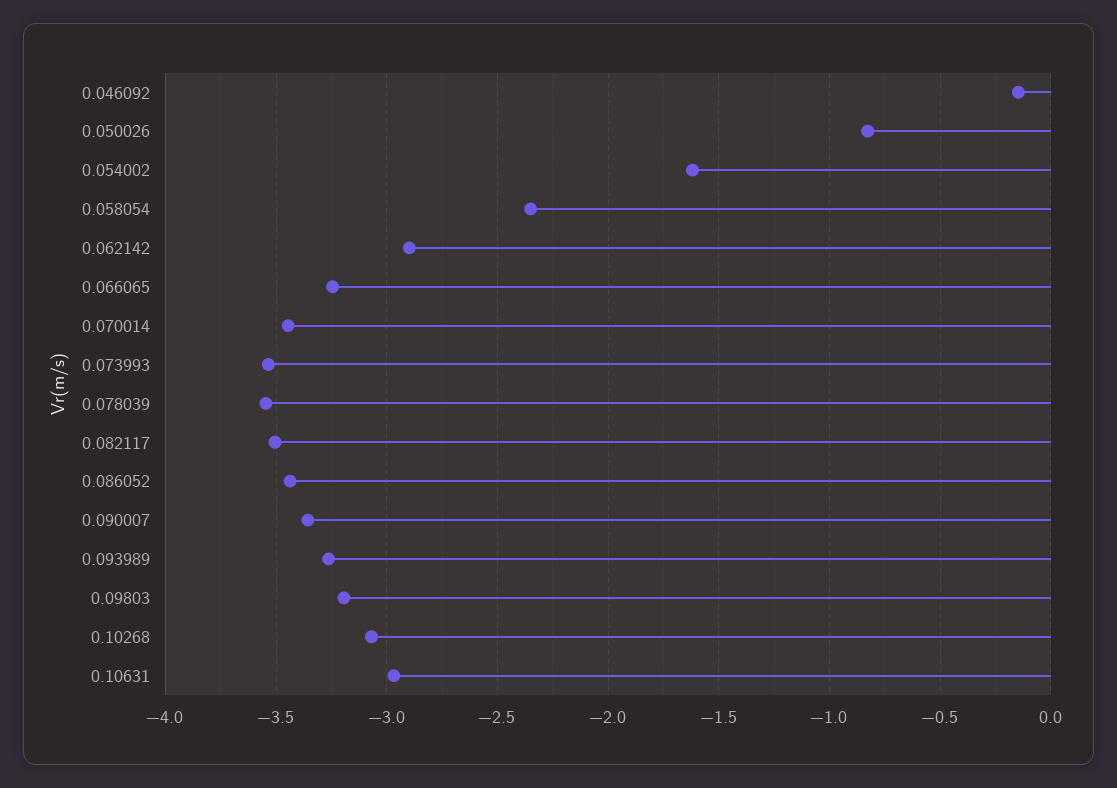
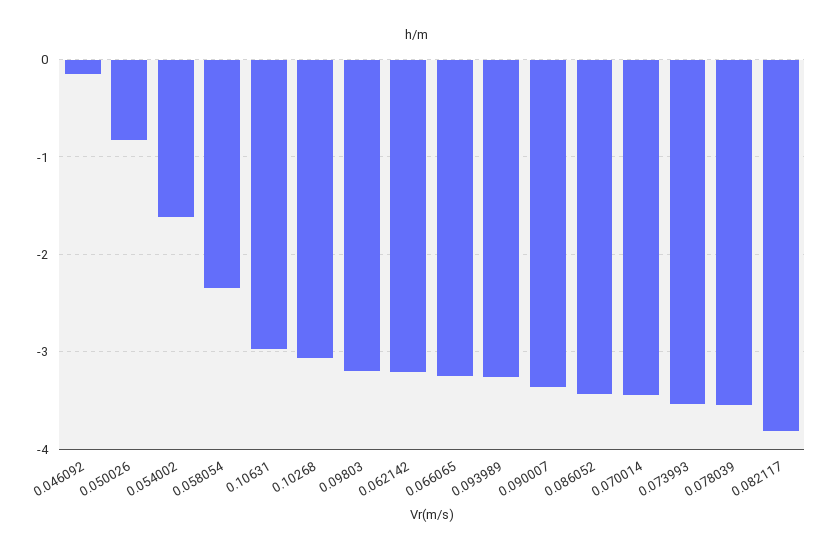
0.062142: -2.9 -> -3.2
0.082117: -3.5 -> -3.8

